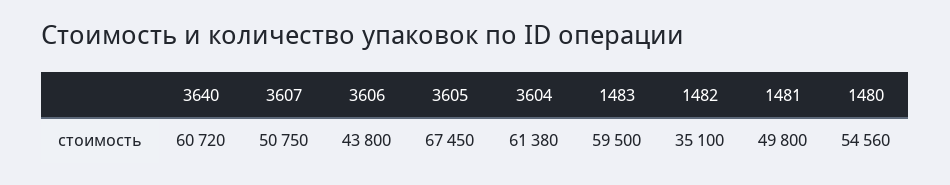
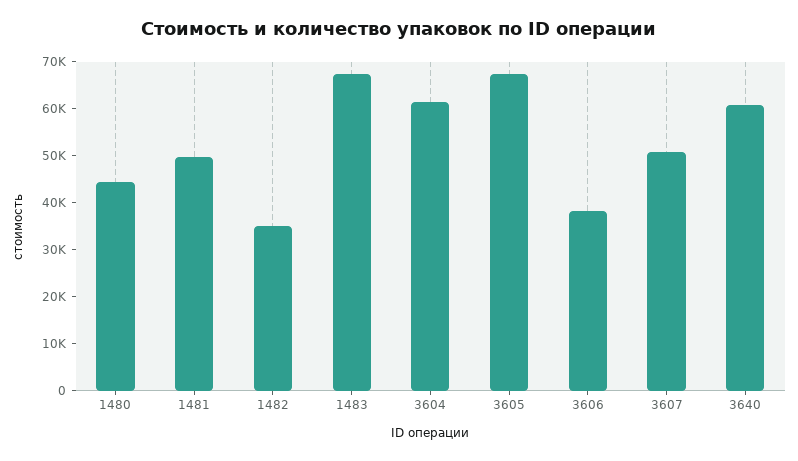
3606: 43800 -> 38000
1483: 59500 -> 68000
1480: 54560 -> 44000

